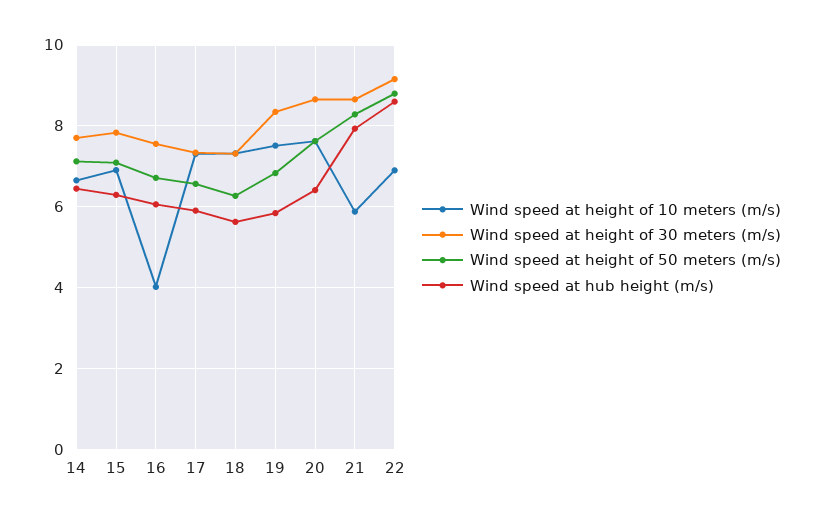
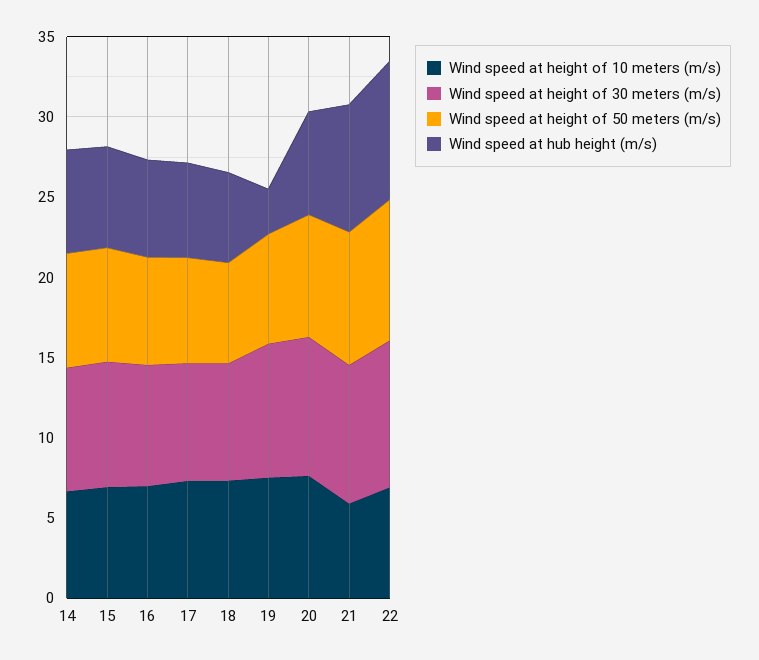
Wind speed at height of 10 meters (m/s), 16: 4 -> 7
Wind speed at hub height (m/s), 19: 5.8 -> 3

